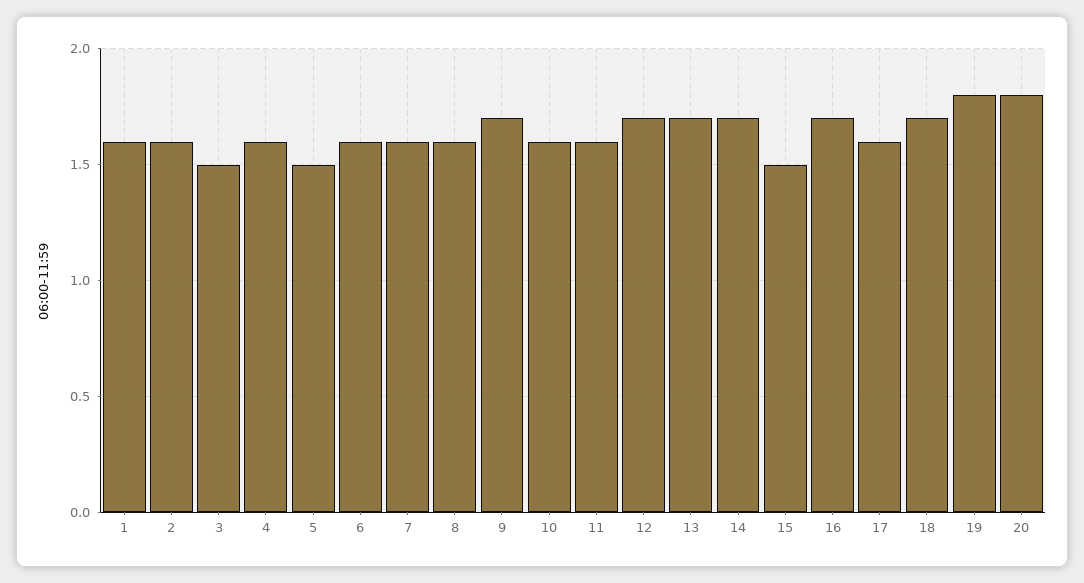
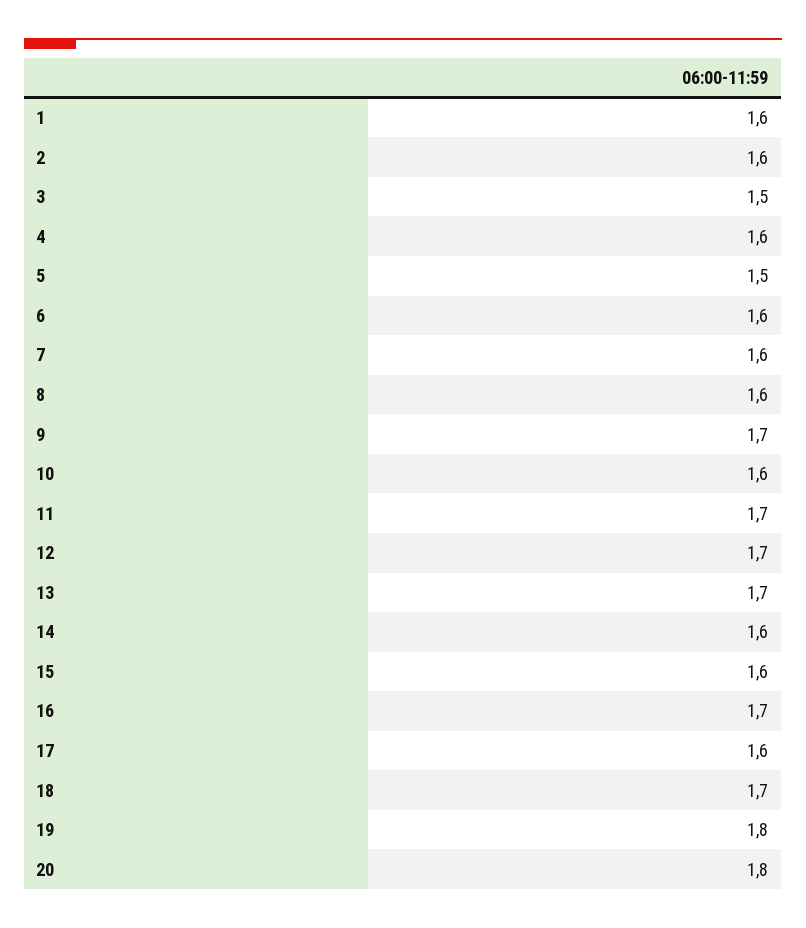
11: 1.6 -> 1.7
14: 1.7 -> 1.6
15: 1.5 -> 1.6

